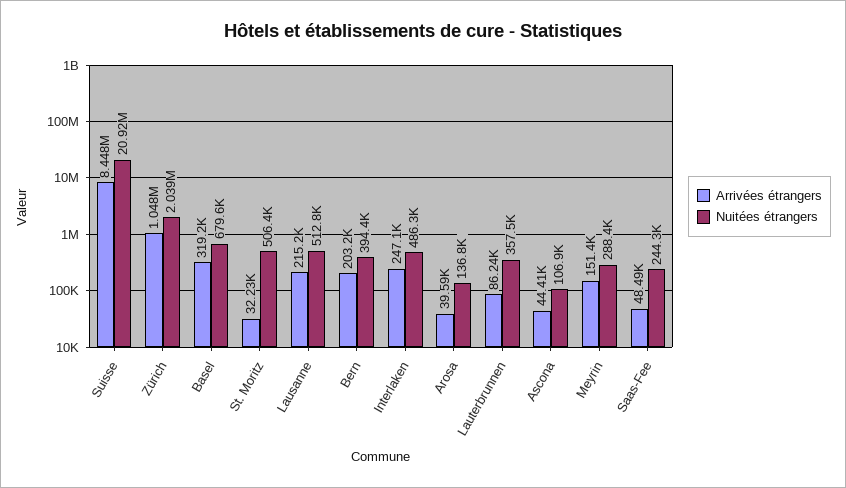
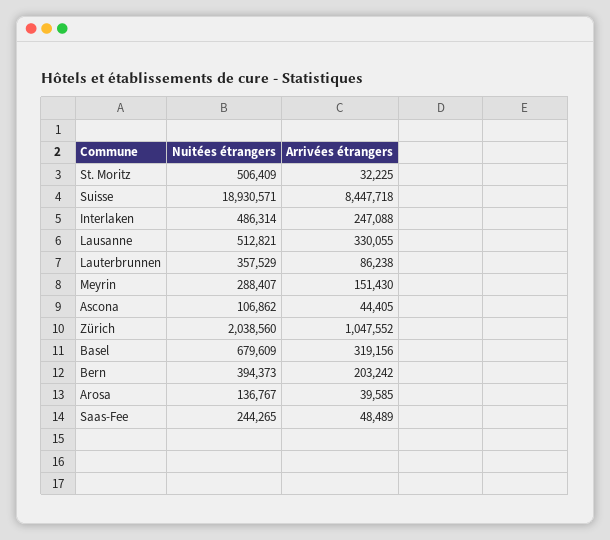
Nuitées étrangers, Suisse: 20920000 -> 18930571
Arrivées étrangers, Lausanne: 215200 -> 330055

